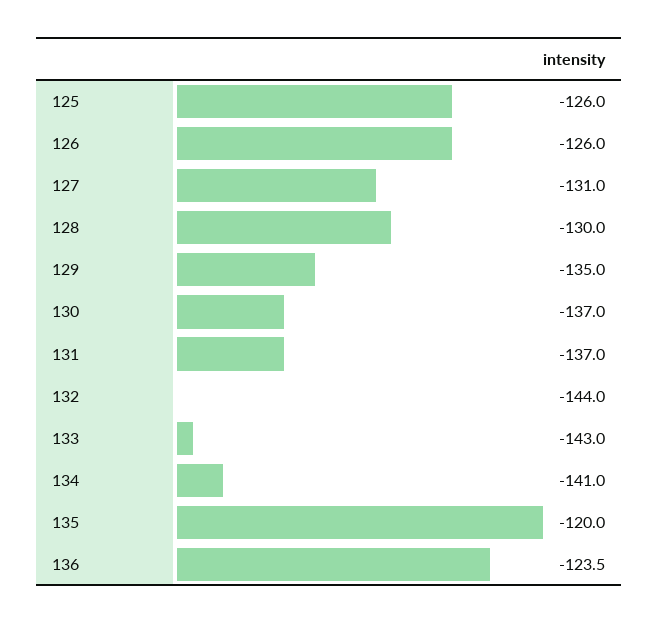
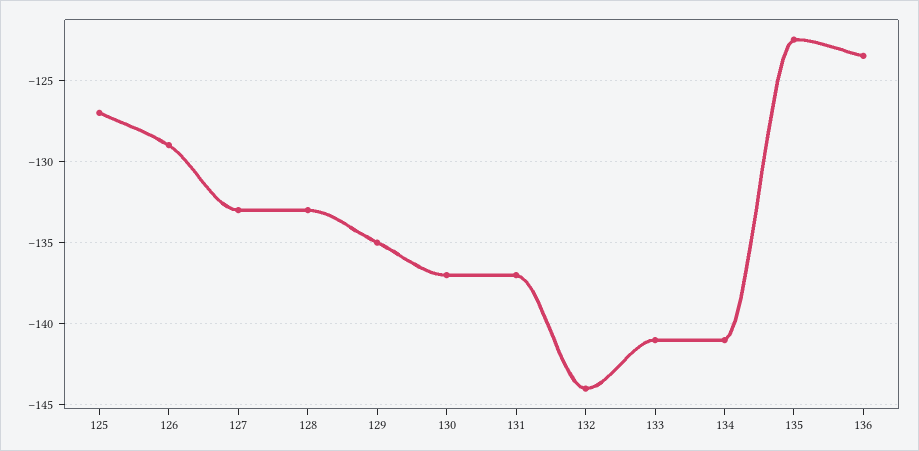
125: -126 -> -127
126: -126 -> -129
127: -131 -> -133
128: -130 -> -133
133: -143 -> -141
135: -120 -> -122.5

